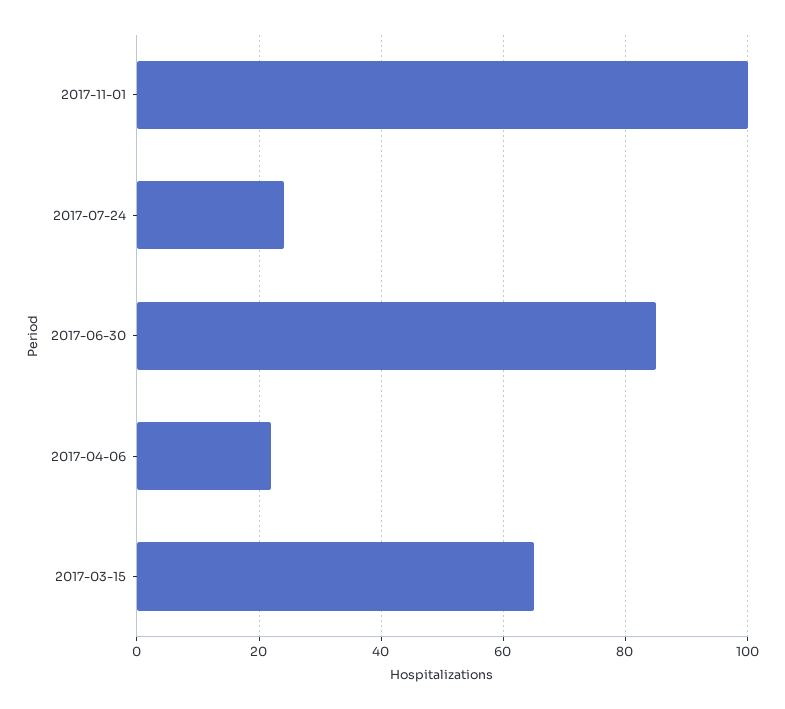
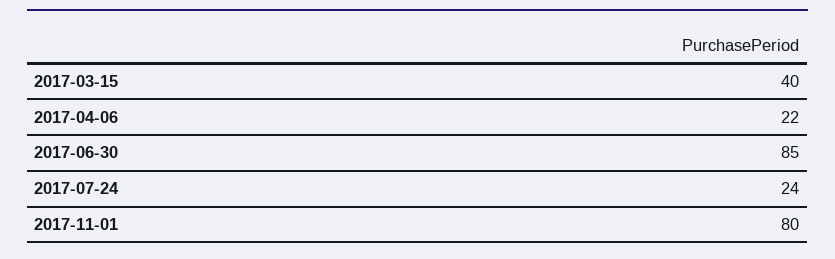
2017-11-01: 100 -> 80
2017-03-15: 65 -> 40

